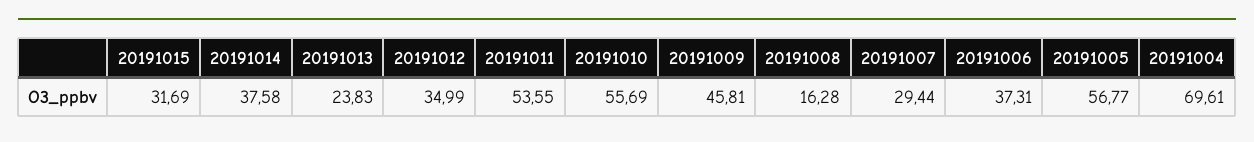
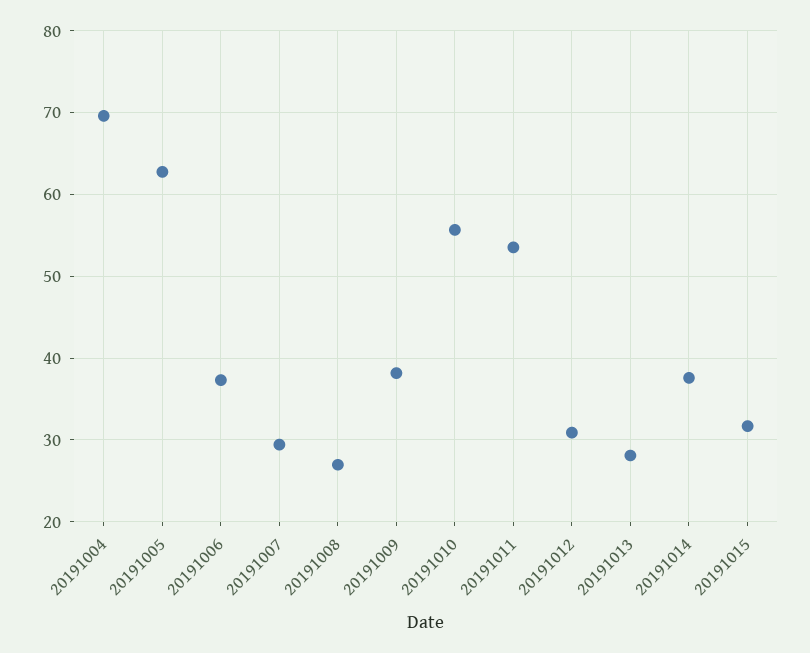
20191013: 23.83 -> 28
20191012: 34.99 -> 31
20191009: 45.81 -> 38
20191008: 16.28 -> 27
20191005: 56.77 -> 63

